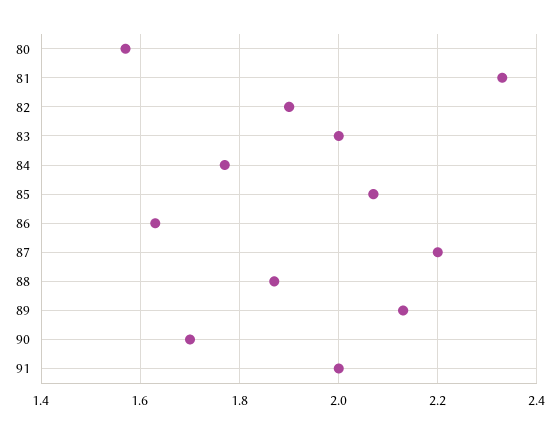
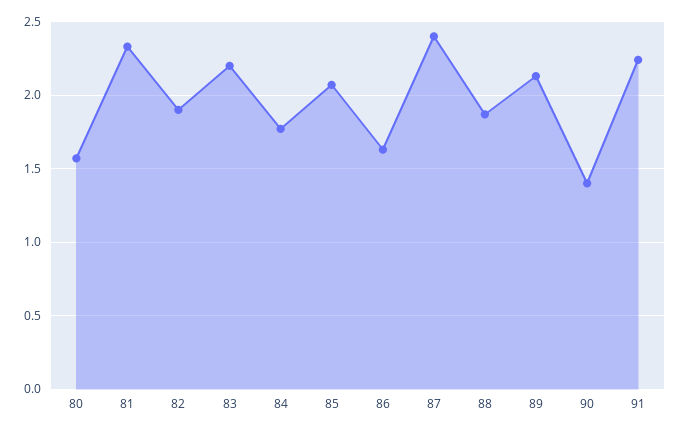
83: 2 -> 2.2
87: 2.2 -> 2.4
90: 1.7 -> 1.4
91: 2 -> 2.25

